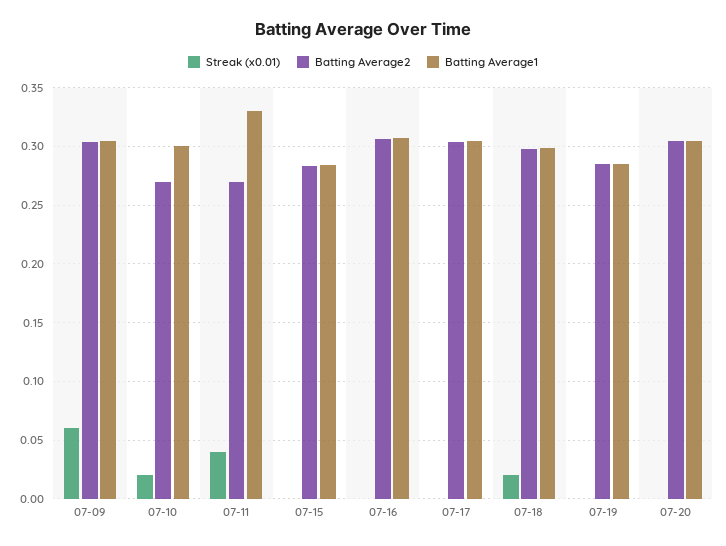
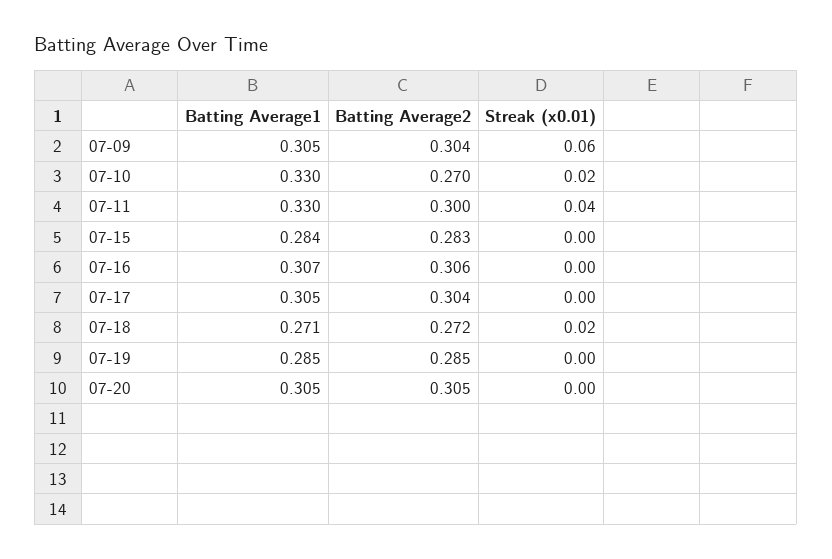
Batting Average1, 07-10: 0.3 -> 0.33
Batting Average2, 07-11: 0.27 -> 0.3
Batting Average2, 07-18: 0.3 -> 0.272
Batting Average1, 07-18: 0.3 -> 0.271

